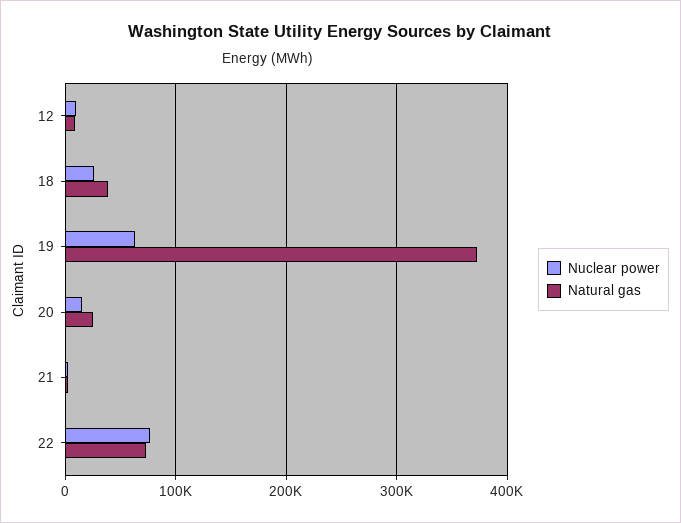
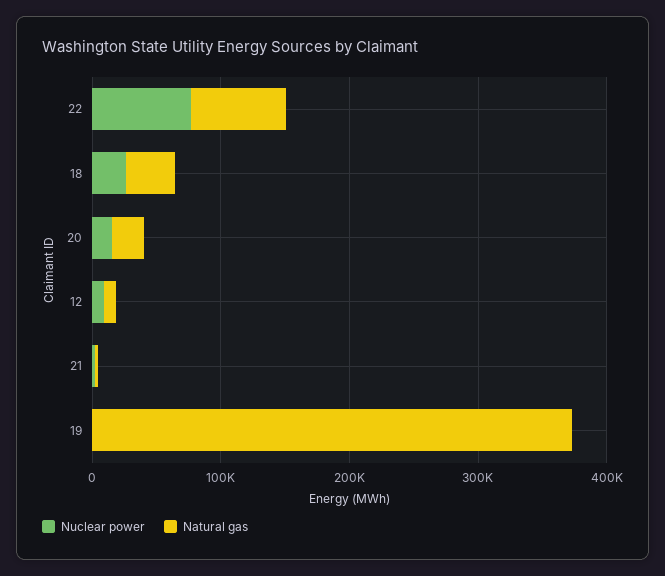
Nuclear power, 19: 60000 -> 0

